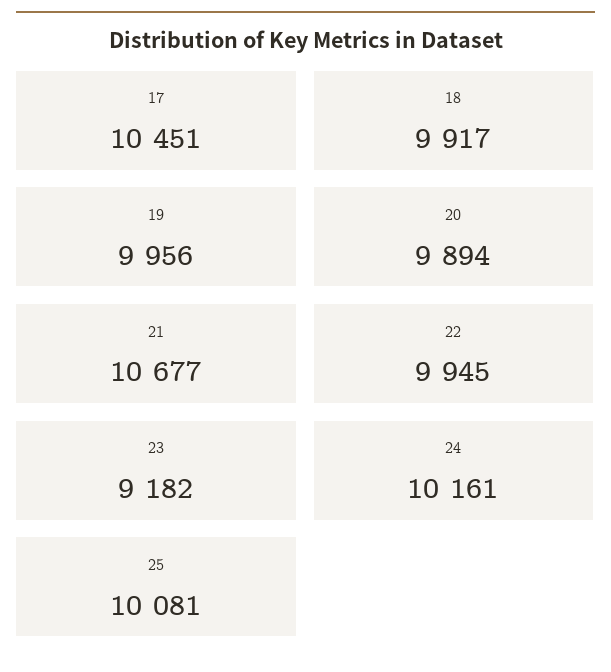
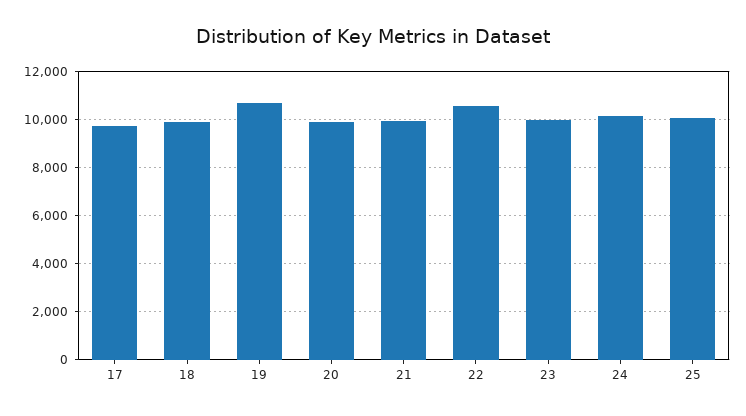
17: 10451 -> 9750
19: 9956 -> 10750
21: 10677 -> 10000
22: 9945 -> 10500
23: 9182 -> 10000

